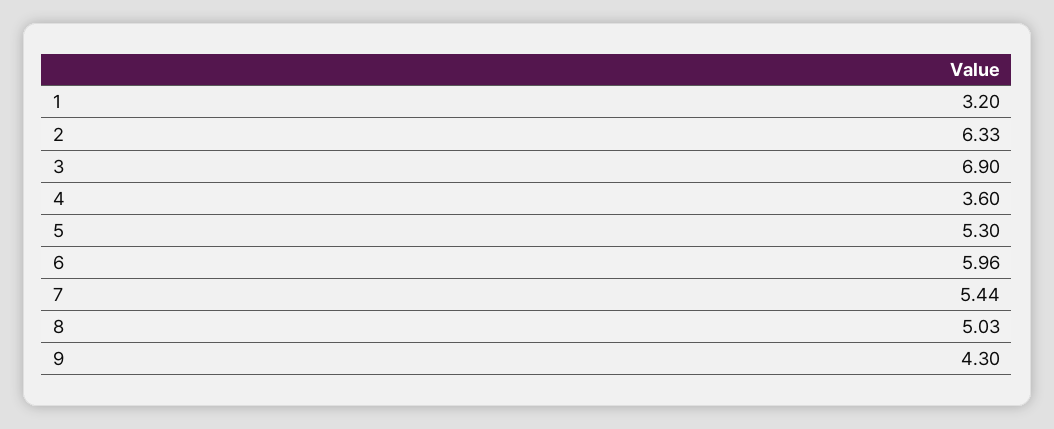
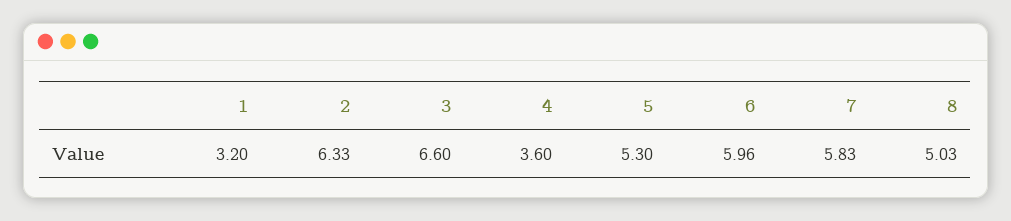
3: 6.9 -> 6.6
7: 5.44 -> 5.83
9: 4.3 -> none

